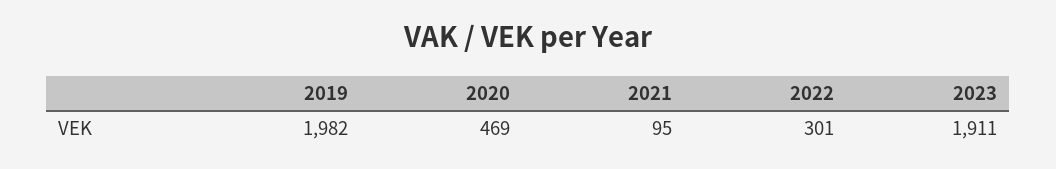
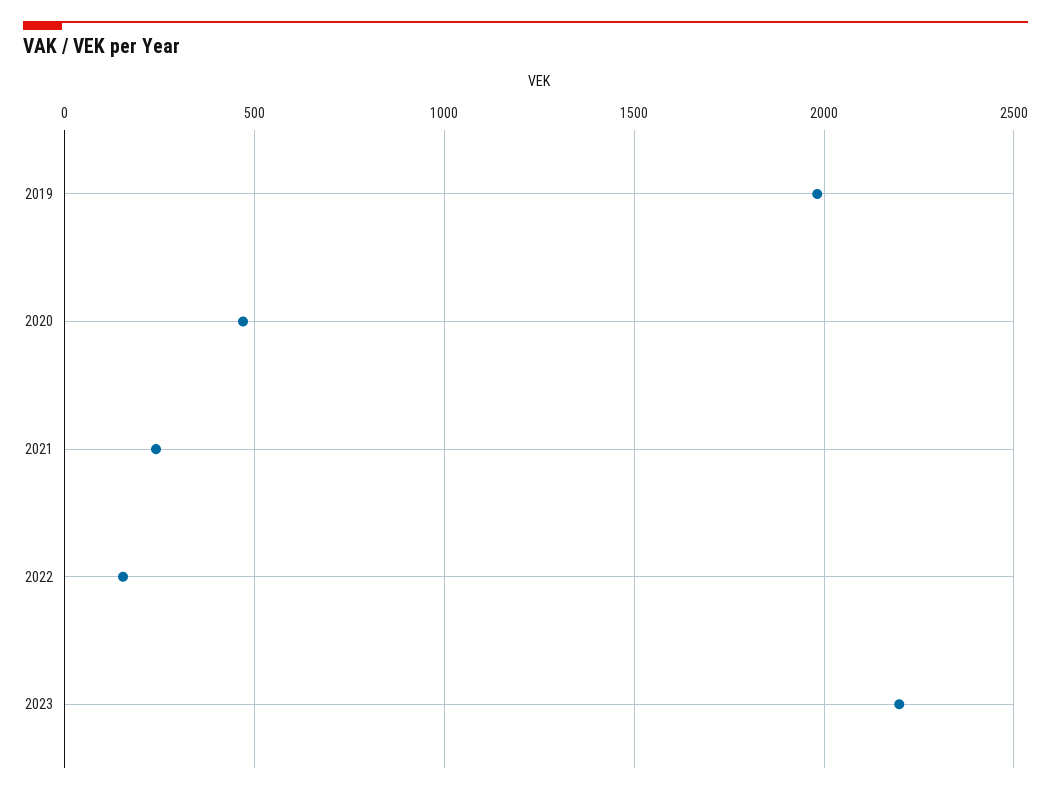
2021: 95 -> 250
2022: 301 -> 150
2023: 1911 -> 2200

